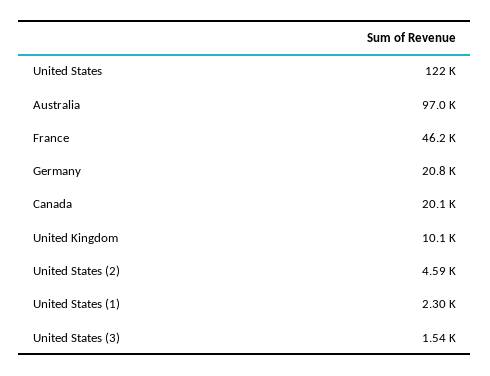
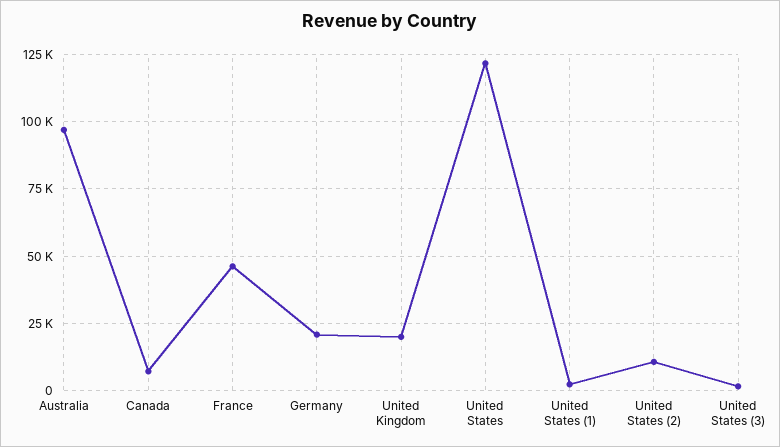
Canada: 20100 -> 7500
United Kingdom: 10100 -> 20000
United States (2): 4590 -> 10000

